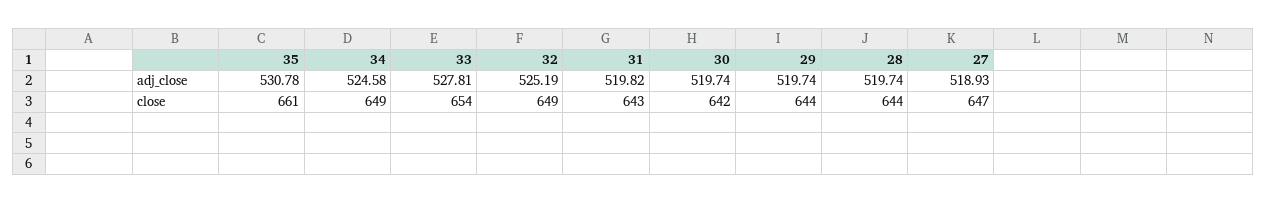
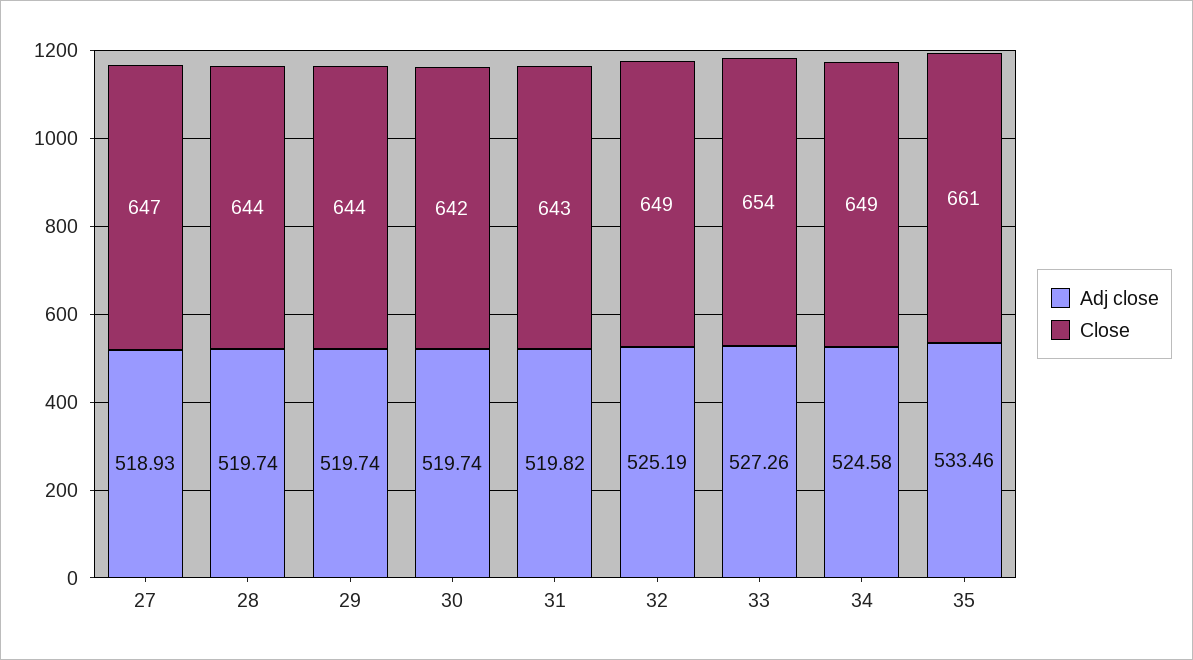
adj_close, 35: 530.78 -> 533.46
adj_close, 33: 527.81 -> 527.26

